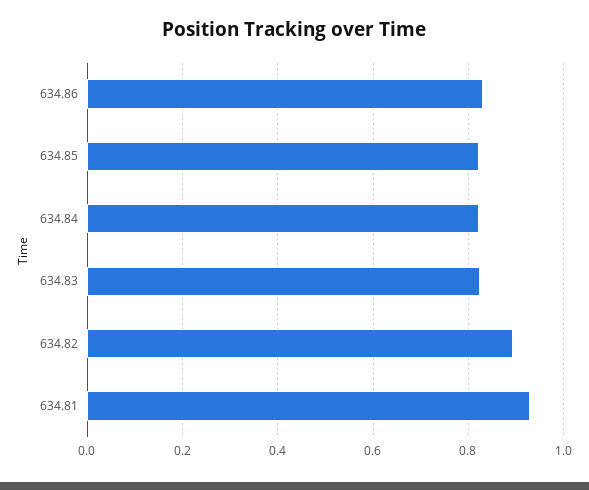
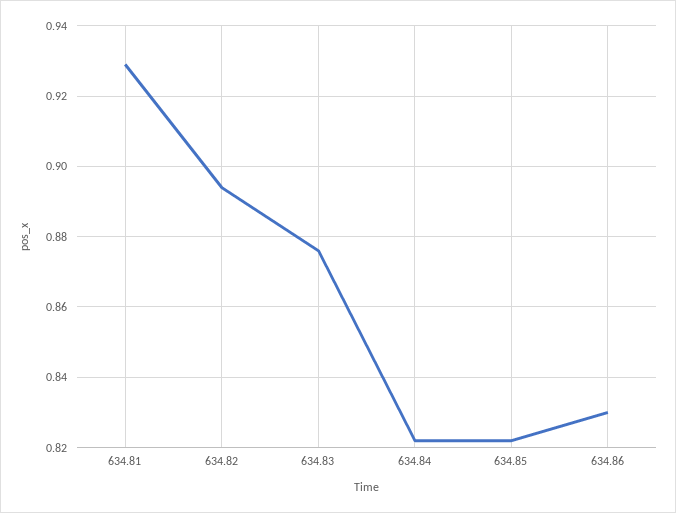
634.83: 0.82 -> 0.875

